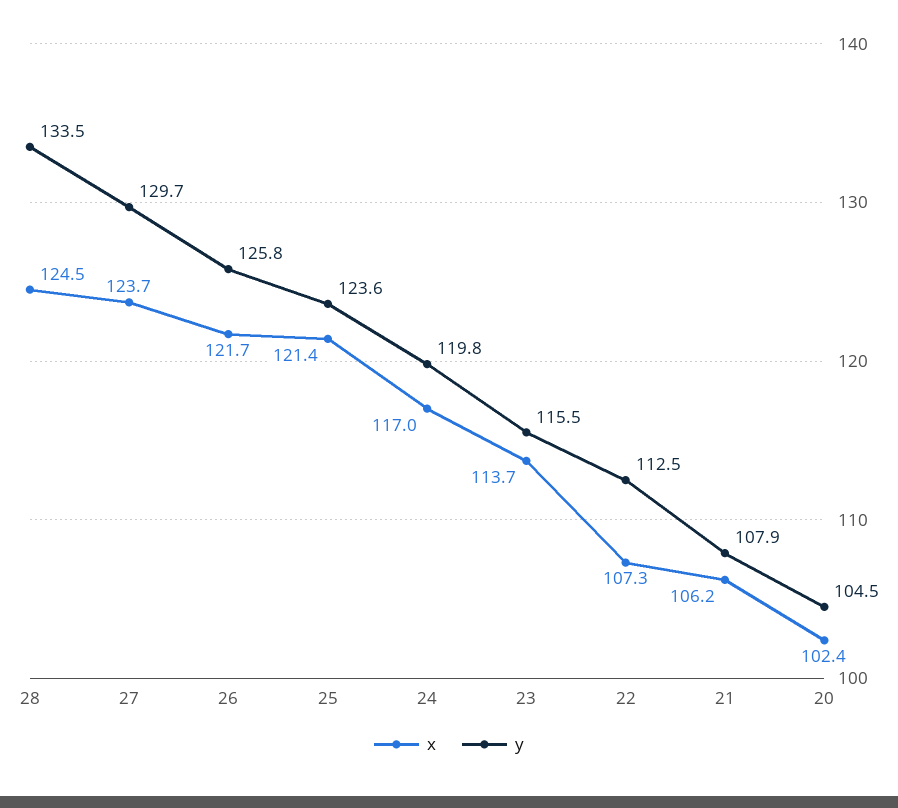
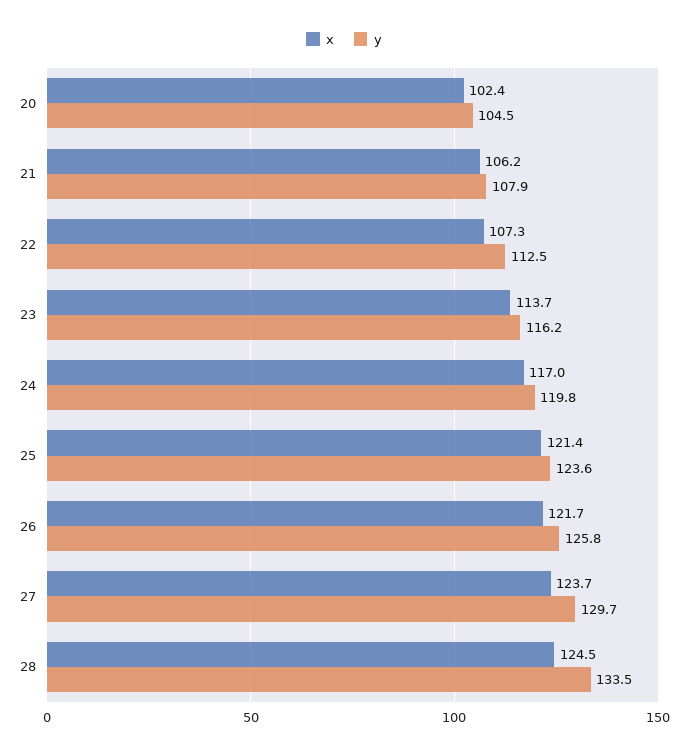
y, 23: 115.5 -> 116.2

